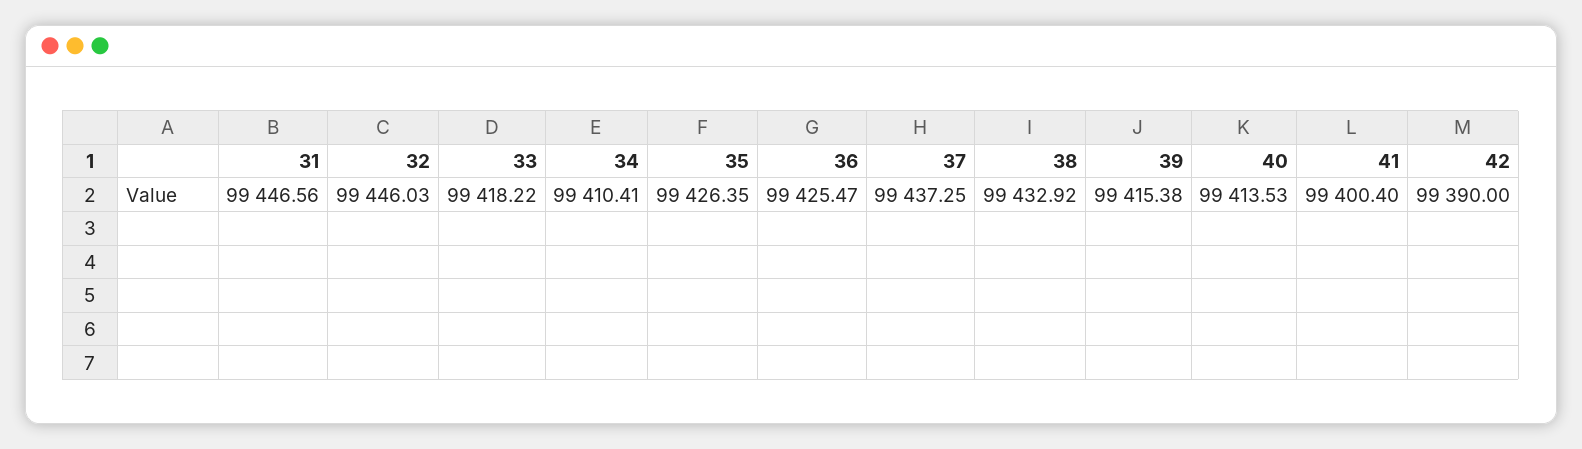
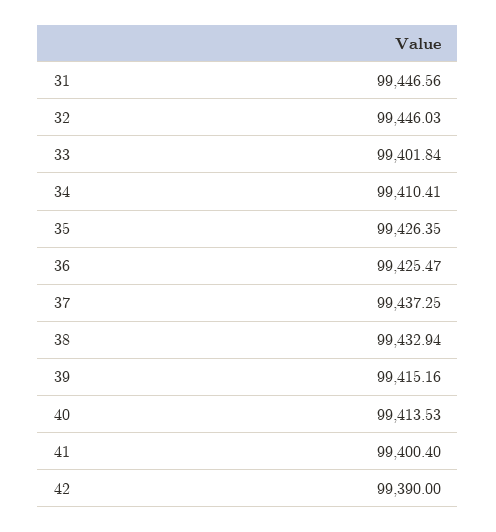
33: 99418.22 -> 99401.84
38: 99432.92 -> 99432.94
39: 99415.38 -> 99415.16

